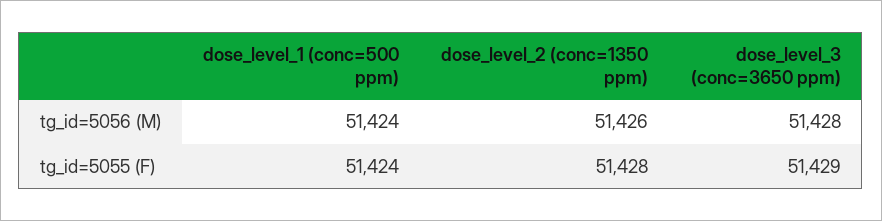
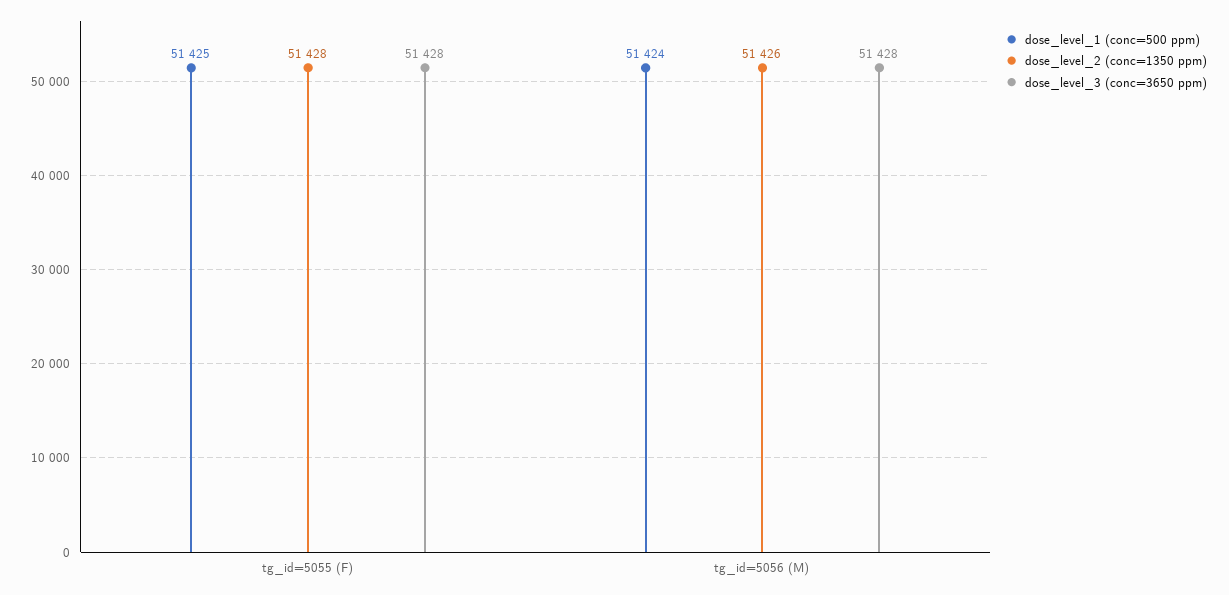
dose_level_1 (conc=500 ppm), tg_id=5055 (F): 51424 -> 51425
dose_level_3 (conc=3650 ppm), tg_id=5055 (F): 51429 -> 51428

